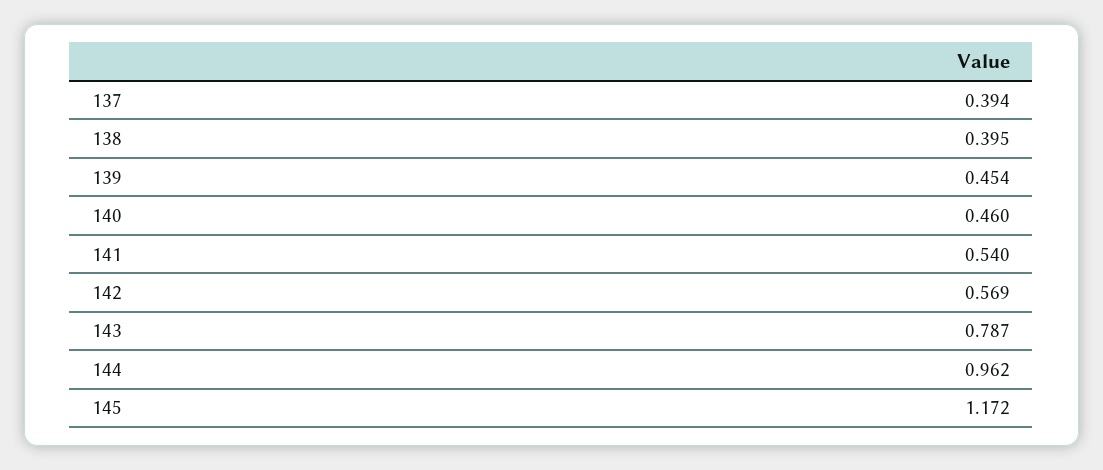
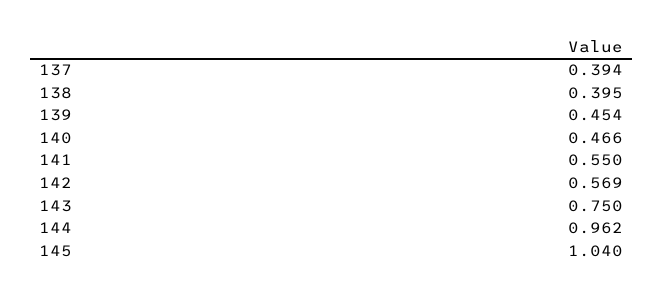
140: 0.46 -> 0.466
141: 0.54 -> 0.55
143: 0.787 -> 0.75
145: 1.172 -> 1.04

